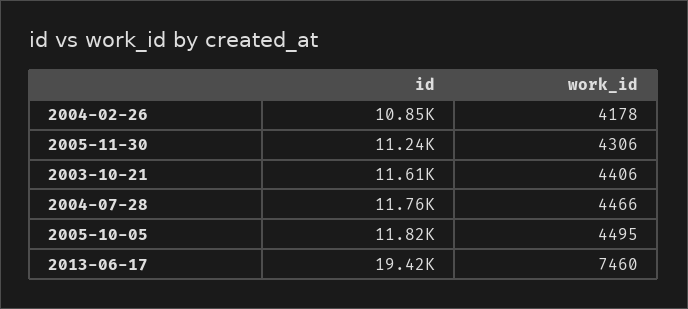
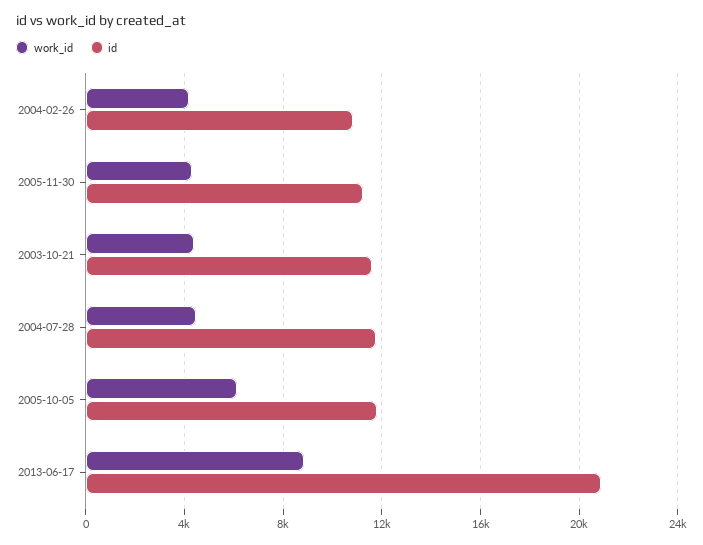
work_id, 2005-10-05: 4495 -> 6000
id, 2013-06-17: 19420 -> 21000
work_id, 2013-06-17: 7460 -> 9000

